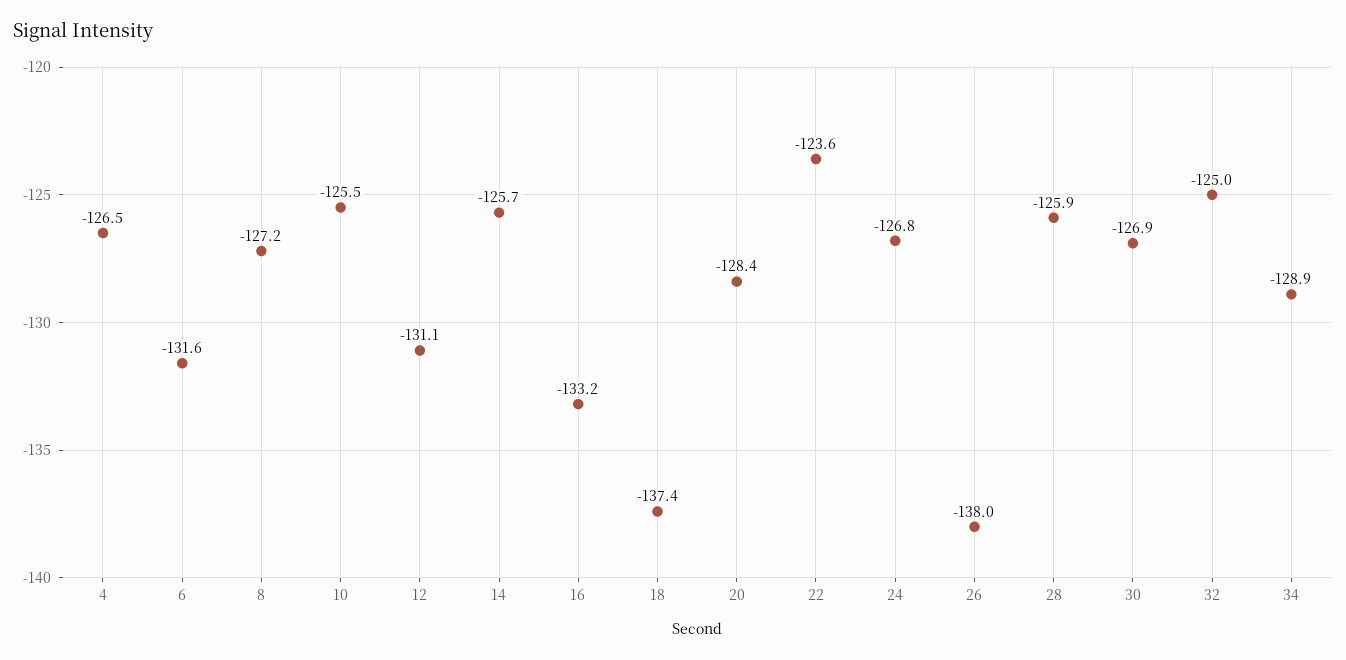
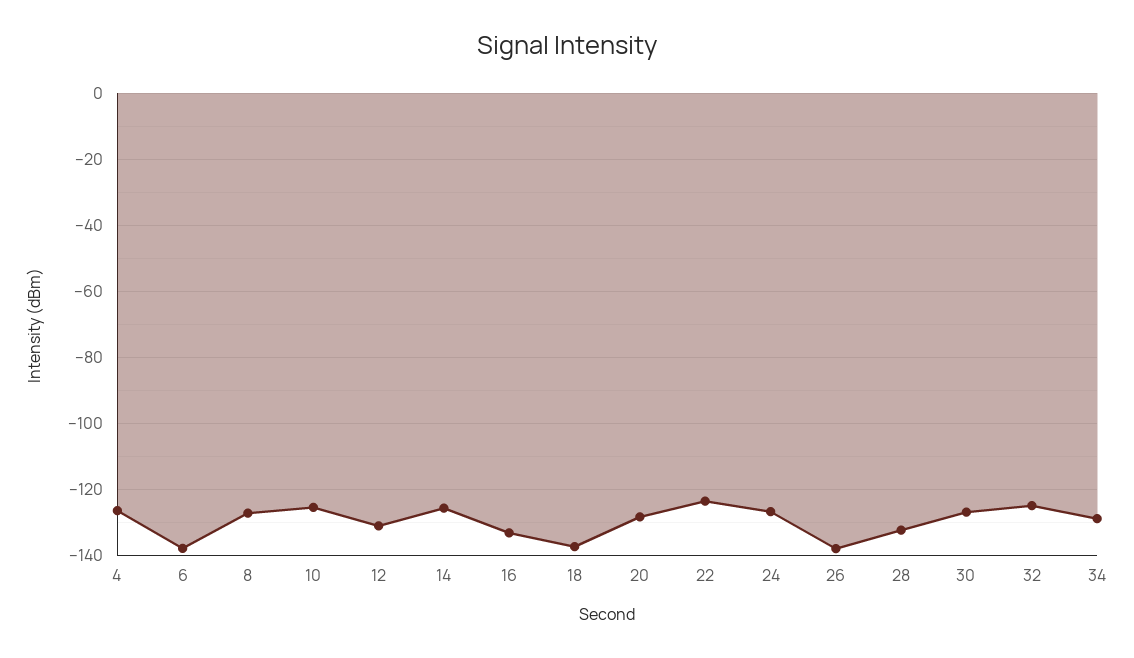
6: -131.6 -> -138
28: -125.9 -> -132

